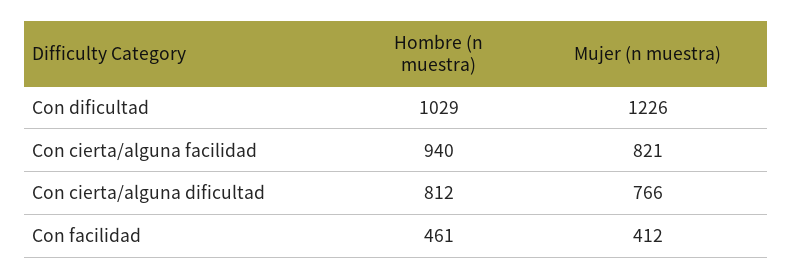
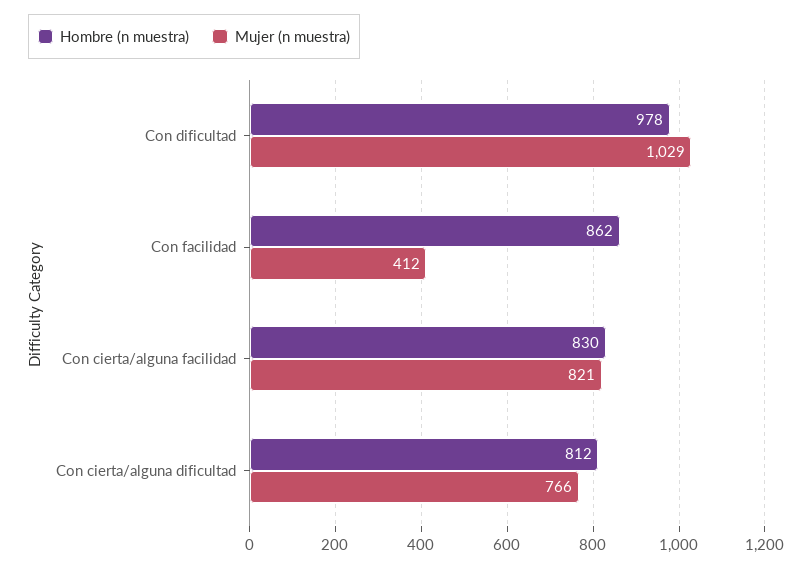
Hombre (n muestra), Con dificultad: 1029 -> 978
Mujer (n muestra), Con dificultad: 1226 -> 1029
Hombre (n muestra), Con cierta/alguna facilidad: 940 -> 830
Hombre (n muestra), Con facilidad: 461 -> 862

